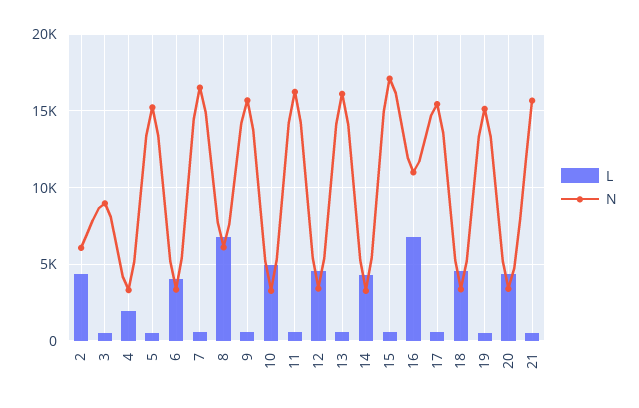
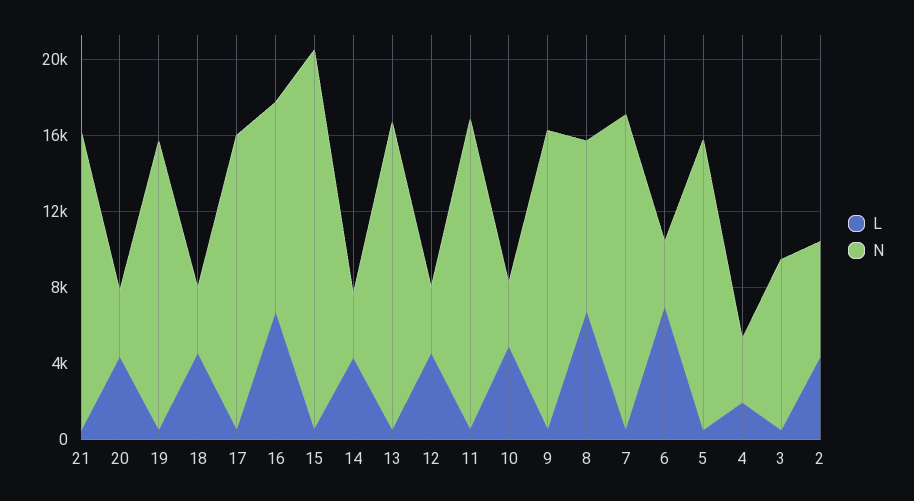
L, 6: 4000 -> 7000
N, 8: 6000 -> 9000
N, 15: 17000 -> 20000

